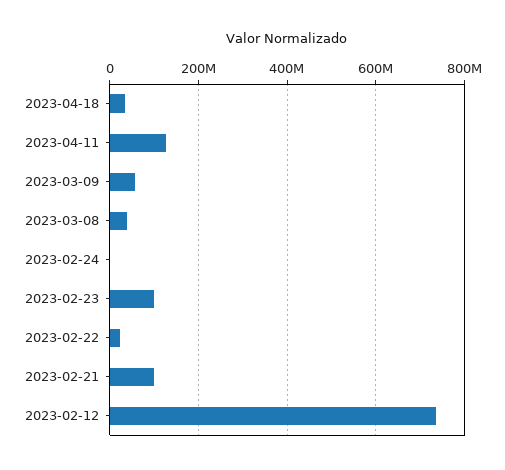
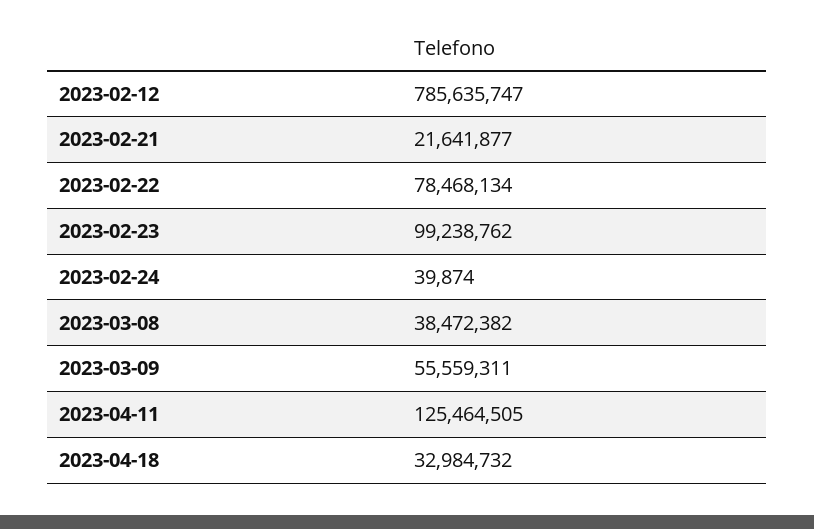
2023-02-22: 20000000 -> 78468134
2023-02-21: 100000000 -> 21641877
2023-02-12: 740000000 -> 785635747

